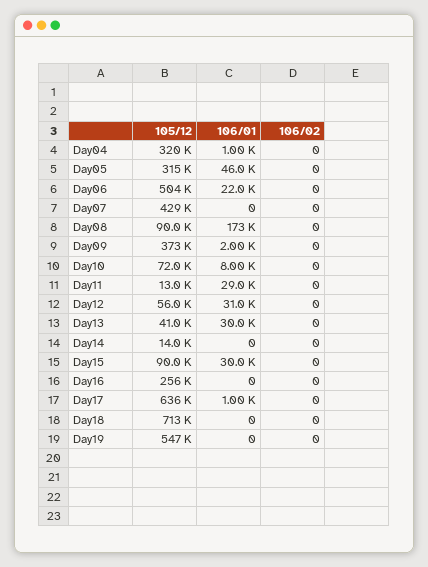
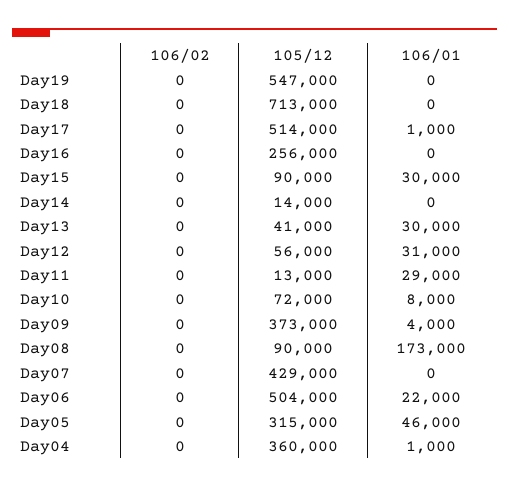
105/12, Day04: 320000 -> 360000
106/01, Day09: 2000 -> 4000
105/12, Day17: 636000 -> 514000

